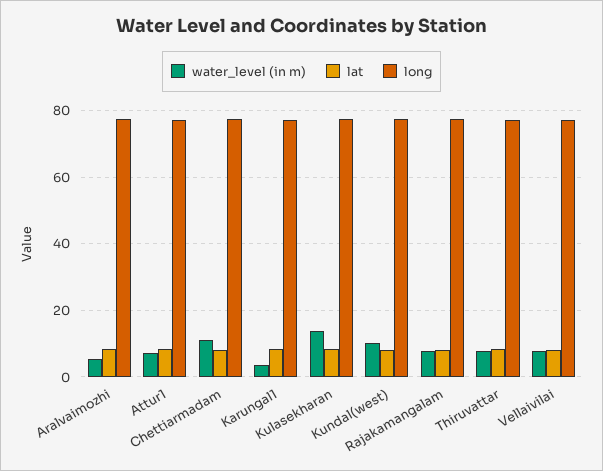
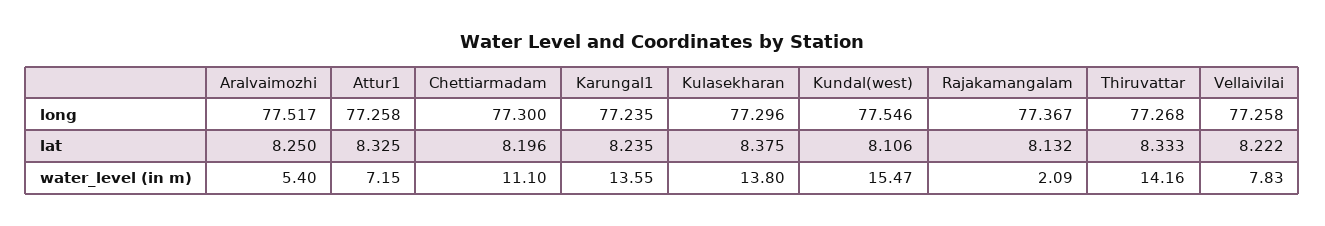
water_level (in m), Karungal1: 4 -> 13.55
water_level (in m), Kundal(west): 10 -> 15.47
water_level (in m), Rajakamangalam: 8 -> 2.09
water_level (in m), Thiruvattar: 8 -> 14.16

